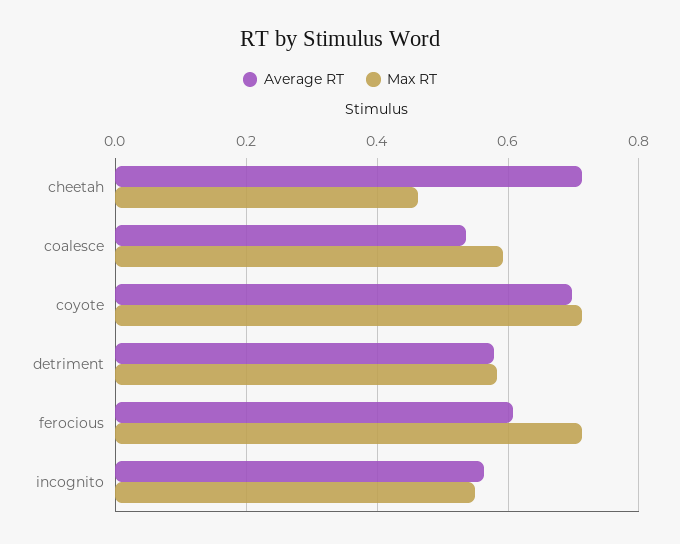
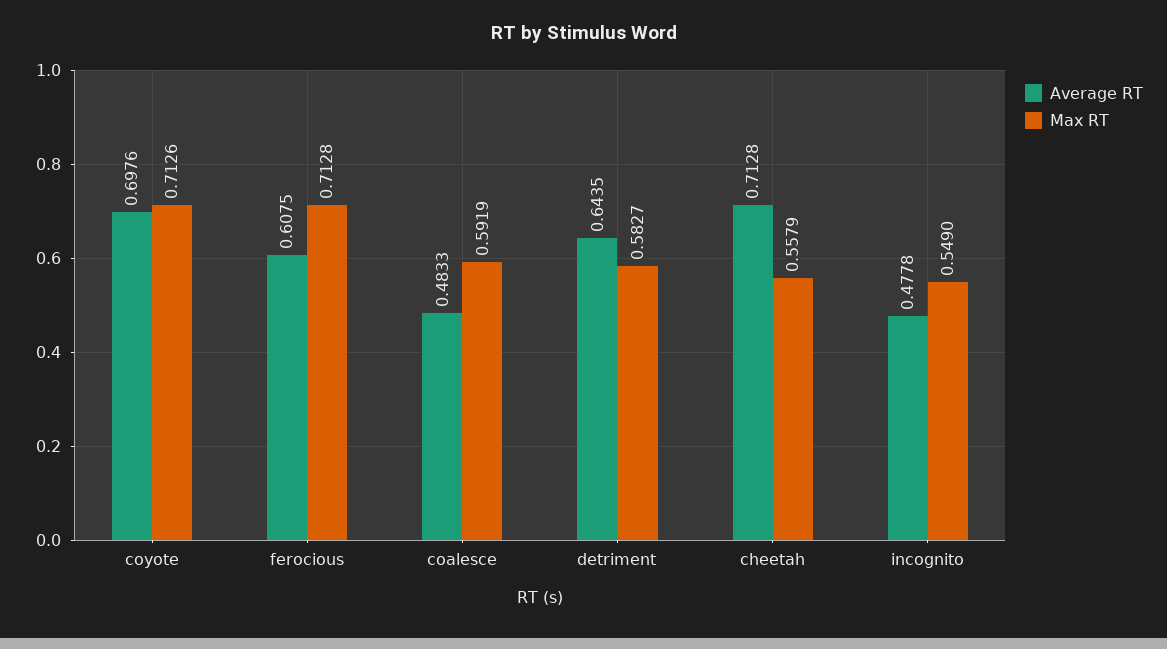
Max RT, cheetah: 0.46 -> 0.5579
Average RT, coalesce: 0.54 -> 0.4833
Average RT, detriment: 0.58 -> 0.6435
Average RT, incognito: 0.56 -> 0.4778

